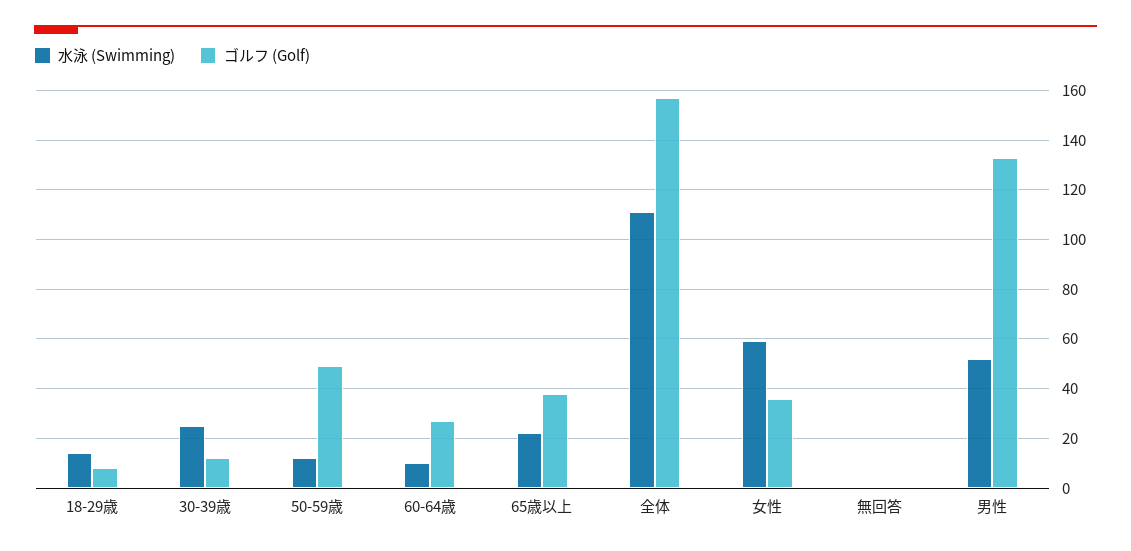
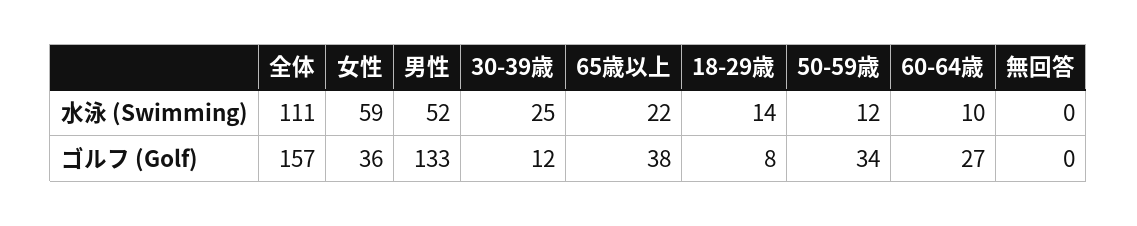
ゴルフ (Golf), 50-59歳: 50 -> 34

